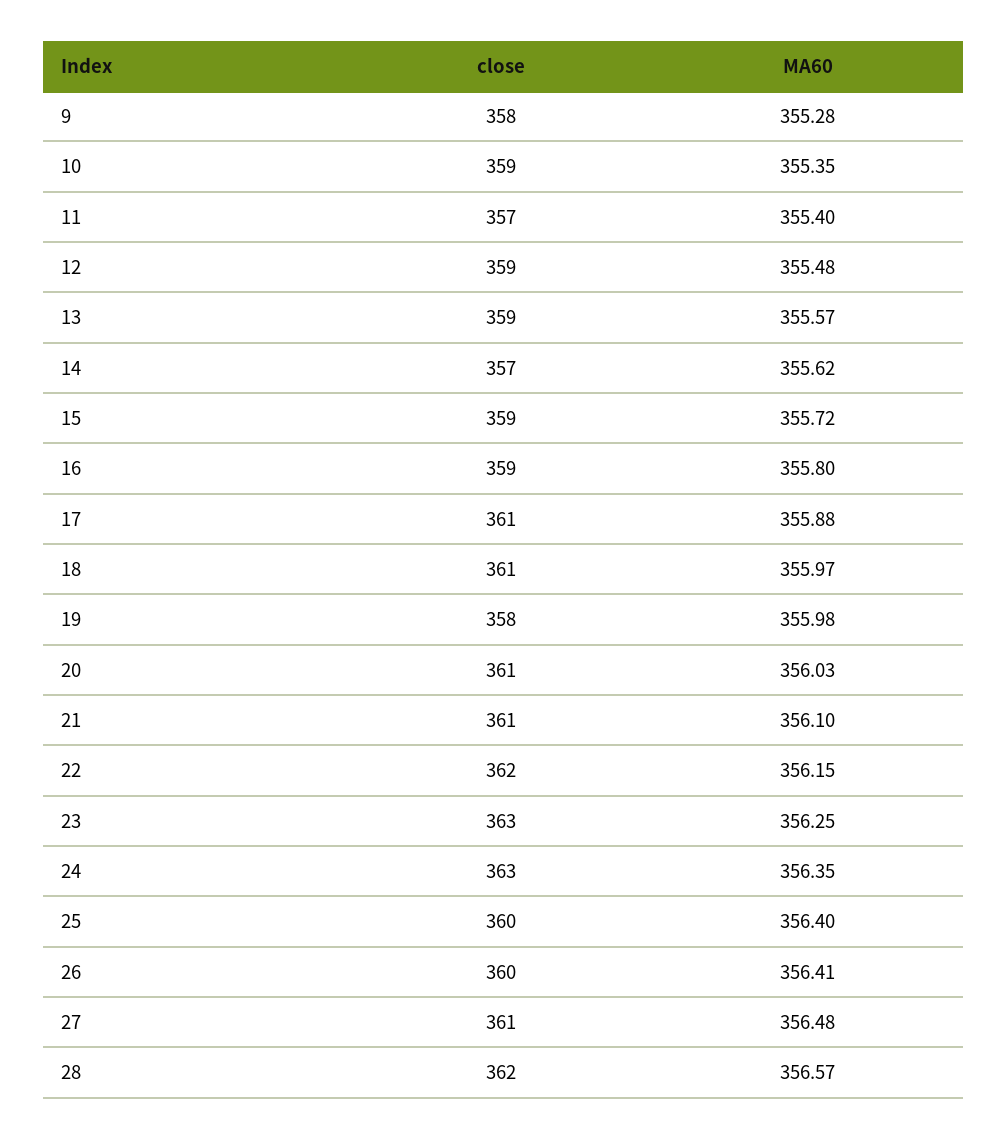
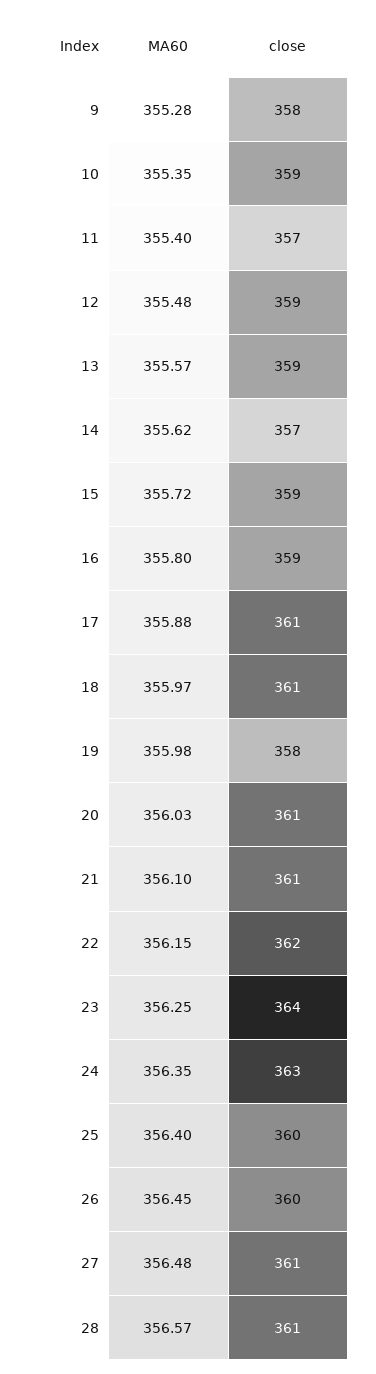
close, 23: 363 -> 364
MA60, 26: 356.41 -> 356.45
close, 28: 362 -> 361

